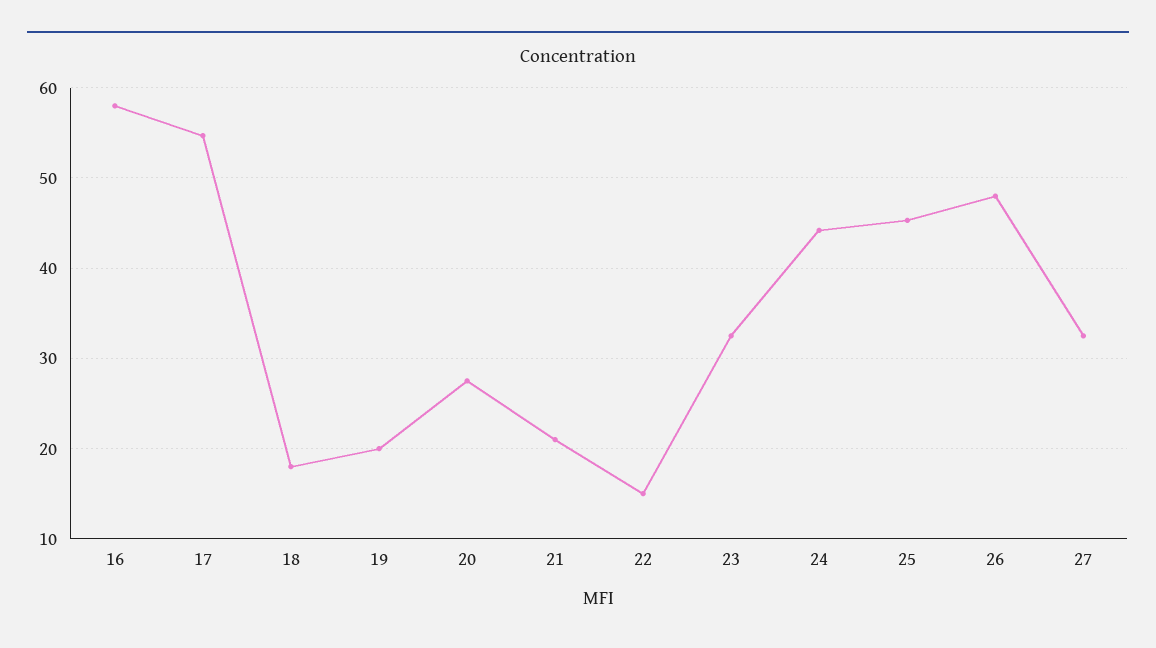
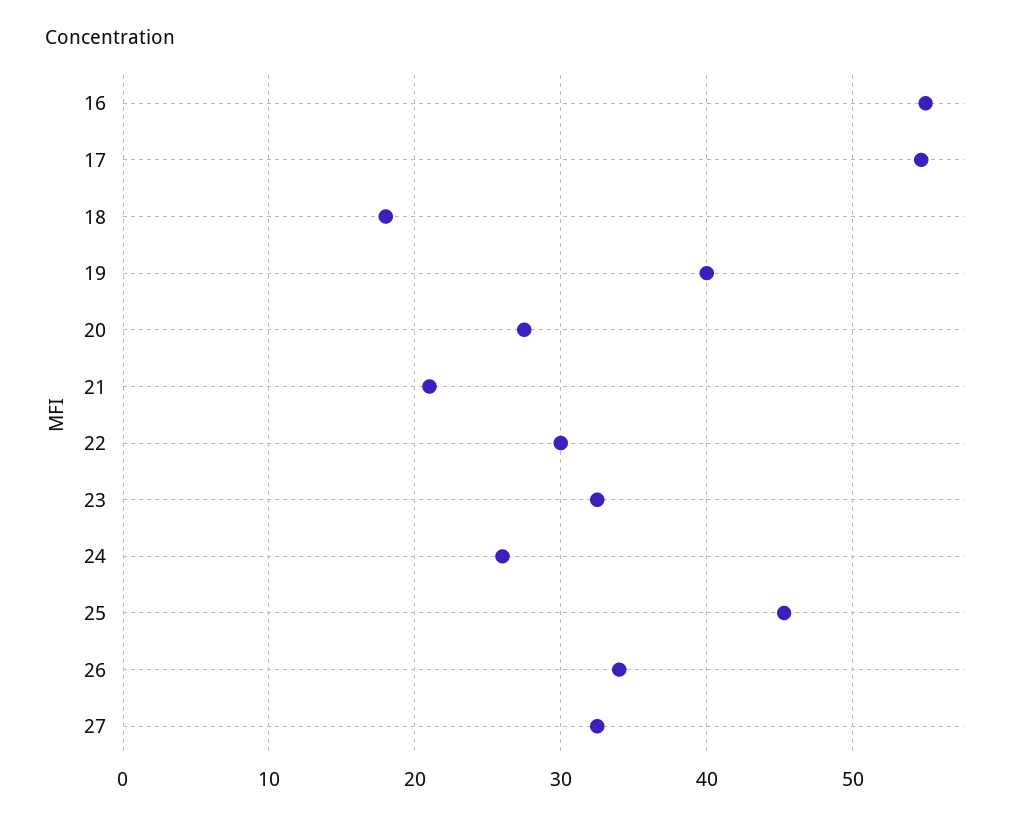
16: 58 -> 55
19: 20 -> 40
22: 15 -> 30
24: 44 -> 26
26: 48 -> 34

